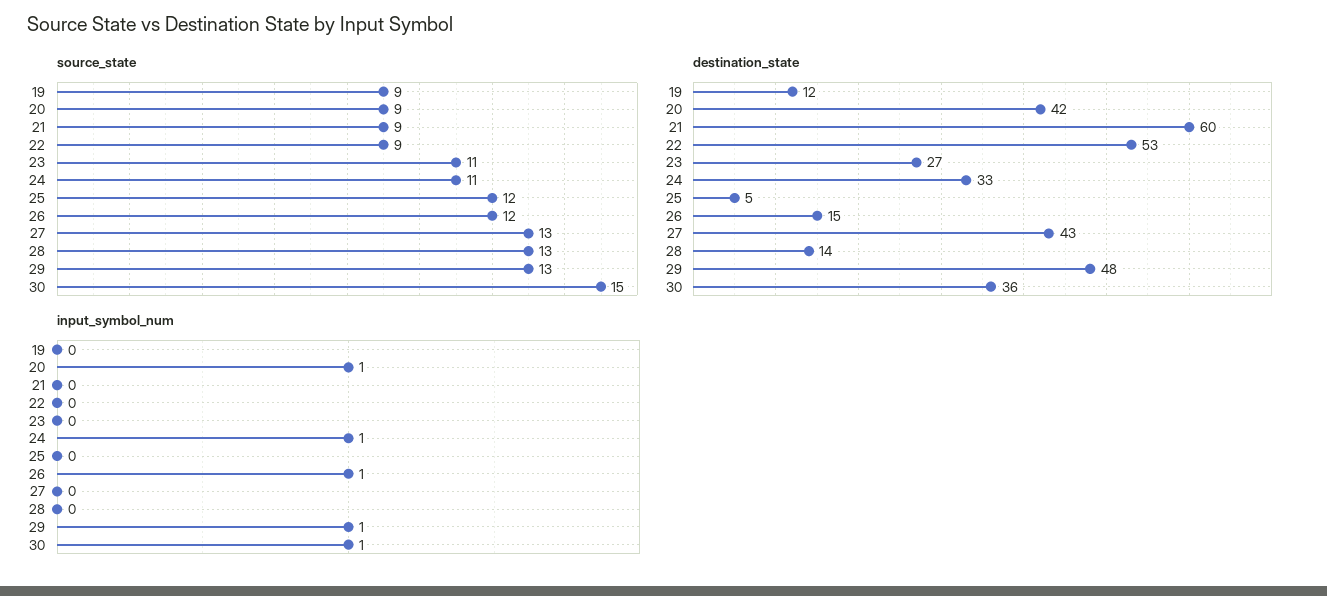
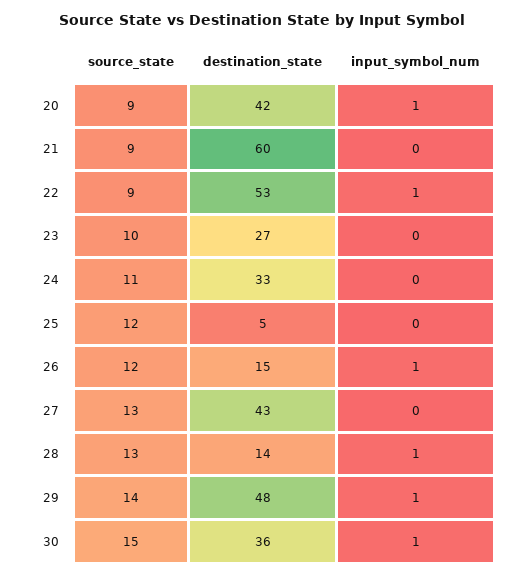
source_state, 19: 9 -> none
source_state, 23: 11 -> 10
source_state, 29: 13 -> 14
destination_state, 19: 12 -> none
input_symbol_num, 19: 0 -> none
input_symbol_num, 22: 0 -> 1
input_symbol_num, 24: 1 -> 0
input_symbol_num, 28: 0 -> 1

